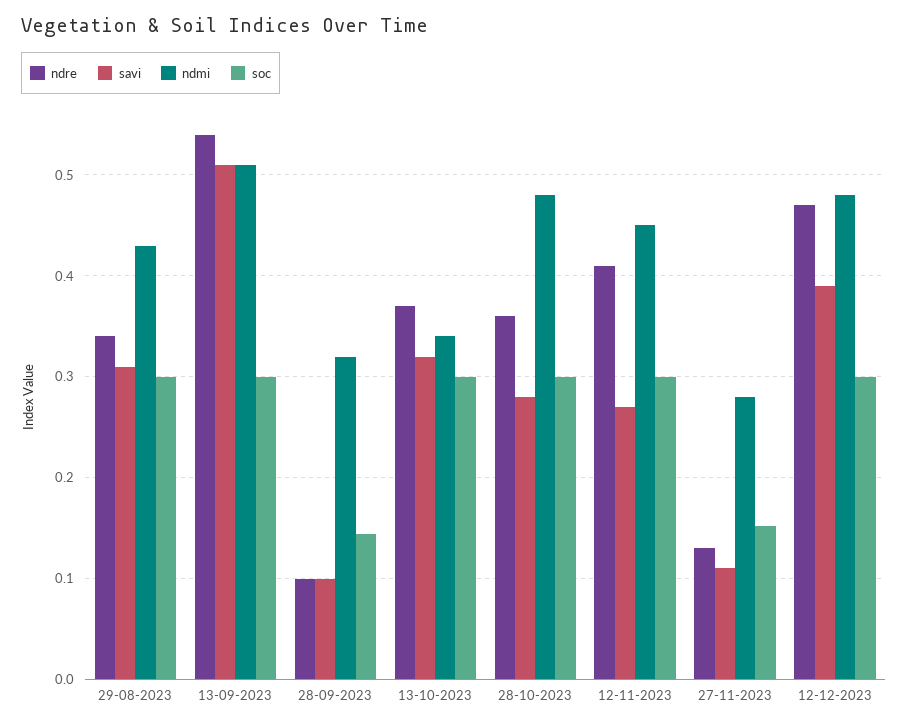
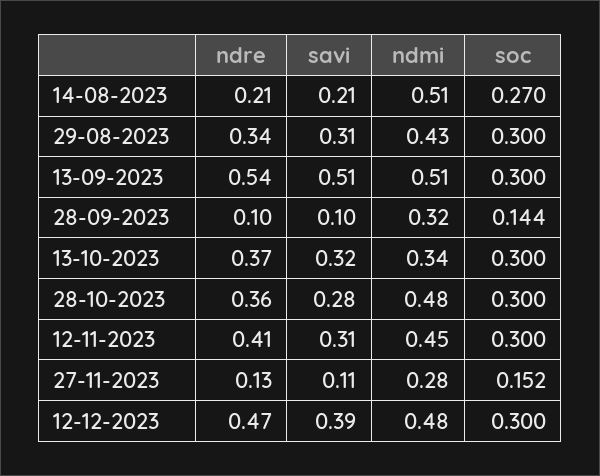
savi, 12-11-2023: 0.27 -> 0.31
ndre, 14-08-2023: none -> 0.21
savi, 14-08-2023: none -> 0.21
ndmi, 14-08-2023: none -> 0.51
soc, 14-08-2023: none -> 0.27

